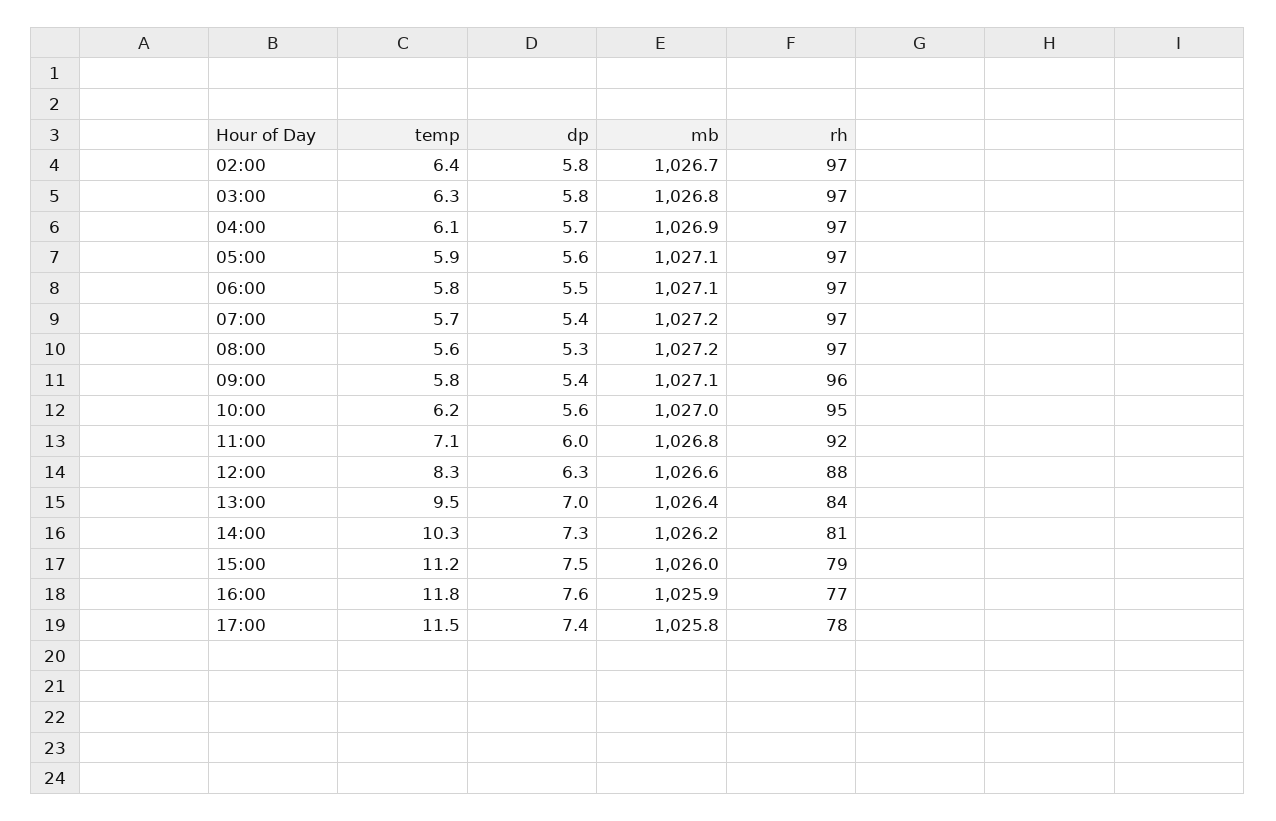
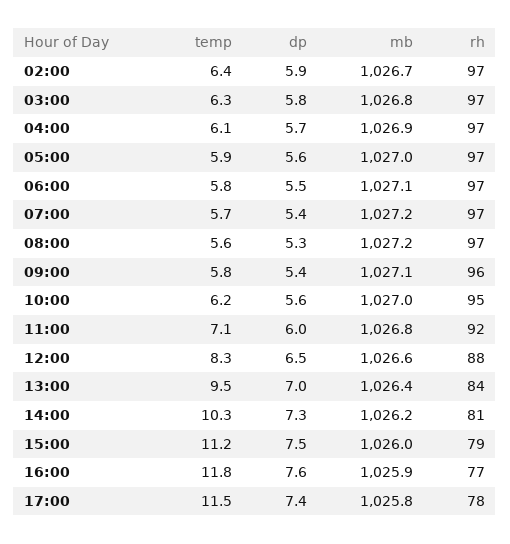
dp, 02:00: 5.8 -> 5.9
mb, 05:00: 1027.1 -> 1027
dp, 12:00: 6.3 -> 6.5

